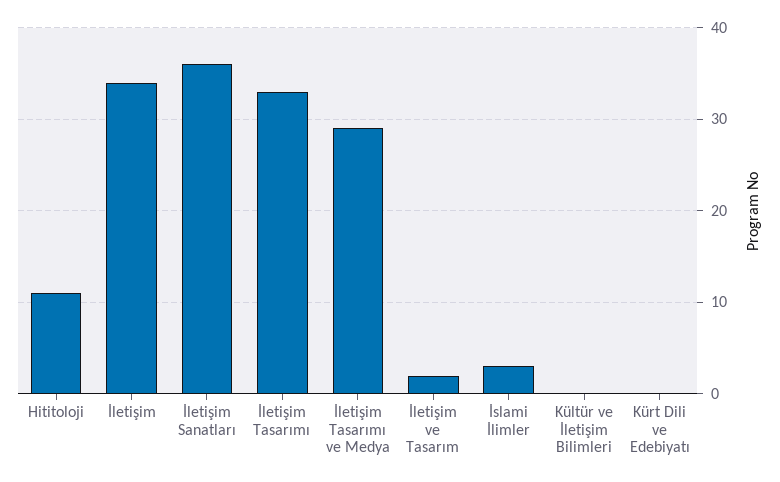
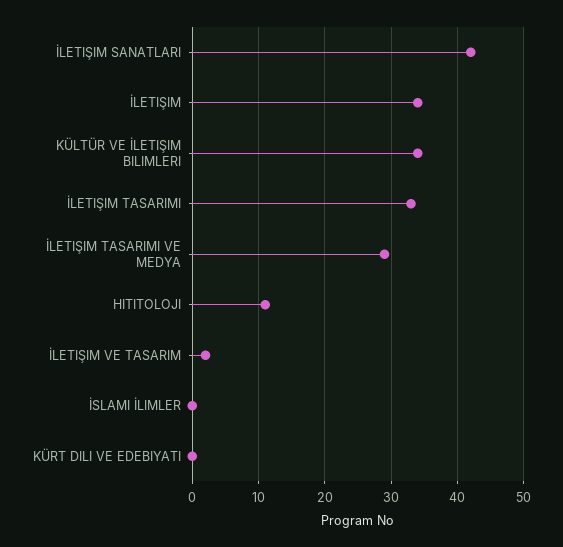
İletişim Sanatları: 36 -> 42
İslami İlimler: 3 -> 0
Kültür ve İletişim Bilimleri: 0 -> 34

